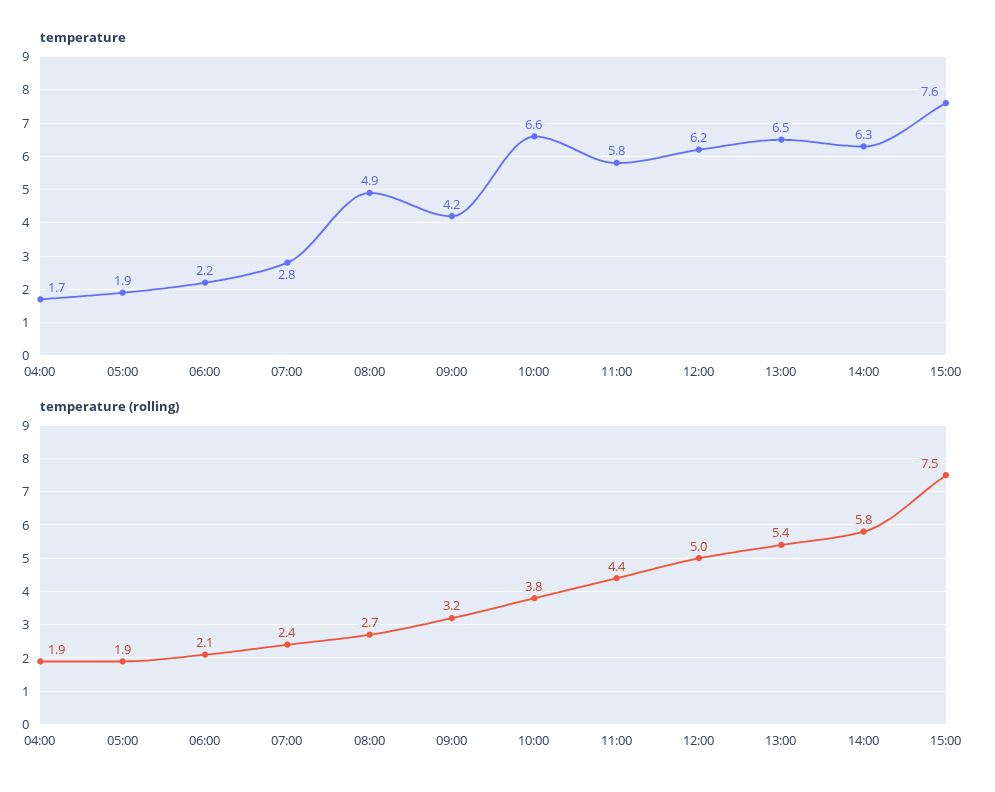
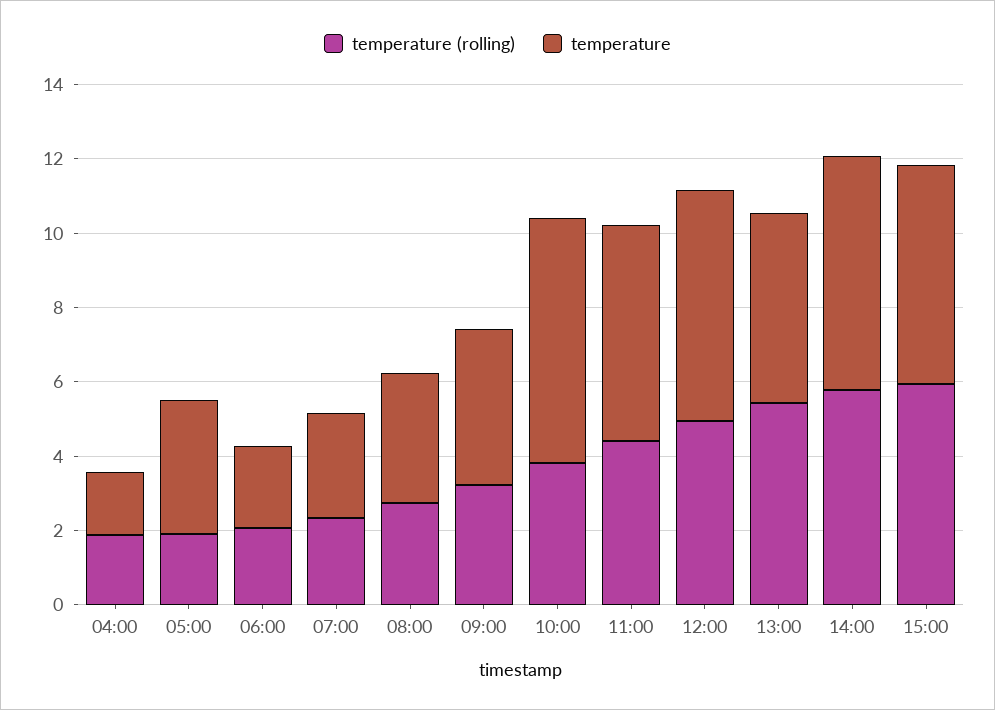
temperature, 05:00: 1.9 -> 3.5
temperature, 08:00: 4.9 -> 3.5
temperature, 13:00: 6.5 -> 5
temperature, 15:00: 7.6 -> 6
temperature (rolling), 15:00: 7.5 -> 6

